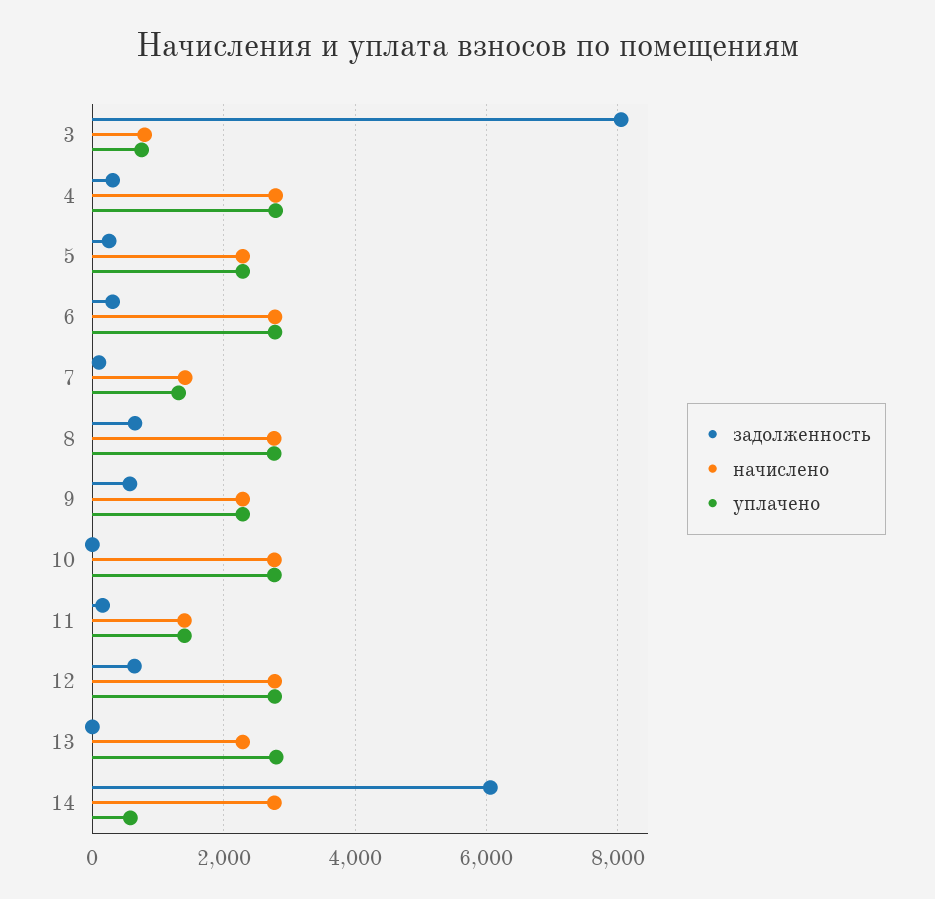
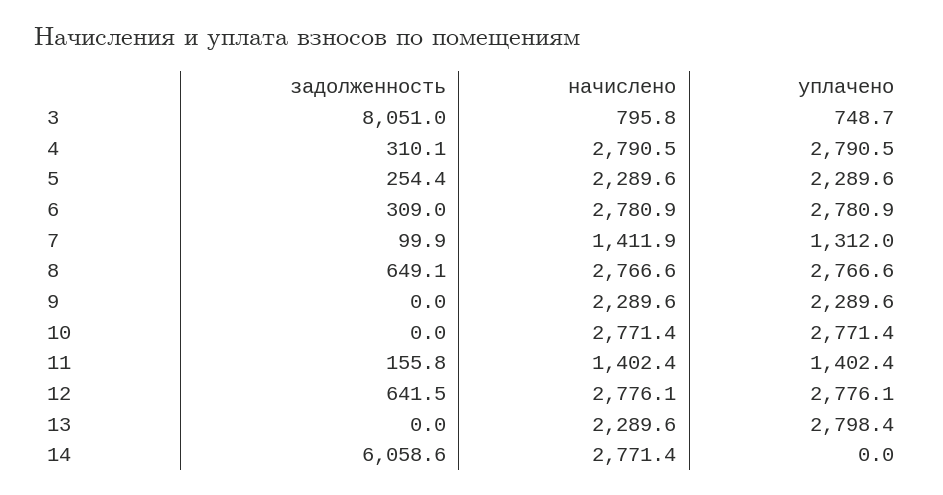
задолженность, 9: 600 -> 0
уплачено, 14: 600 -> 0

